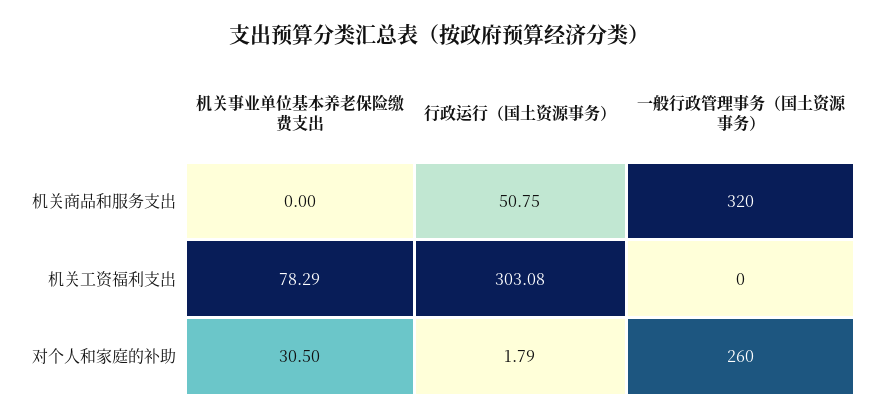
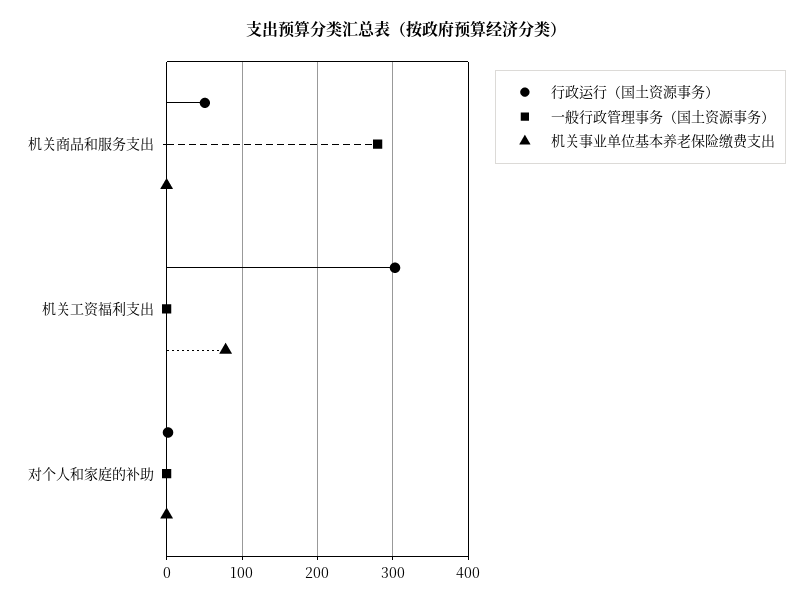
一般行政管理事务（国土资源事务）, 机关商品和服务支出: 320 -> 280
机关事业单位基本养老保险缴费支出, 对个人和家庭的补助: 30.5 -> 0
一般行政管理事务（国土资源事务）, 对个人和家庭的补助: 260 -> 0

